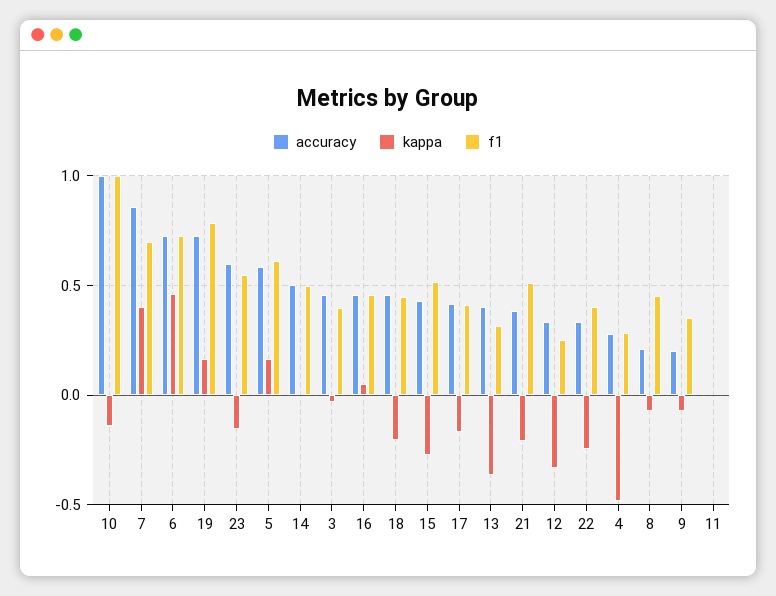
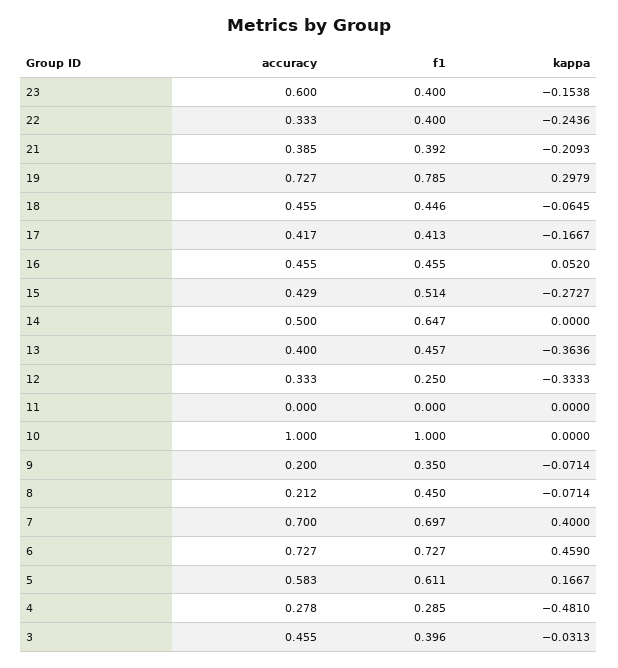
kappa, 10: -0.15 -> 0
accuracy, 7: 0.85 -> 0.7
kappa, 19: 0.15 -> 0.2979
f1, 23: 0.55 -> 0.4
f1, 14: 0.5 -> 0.647
kappa, 18: -0.2 -> -0.0645
f1, 13: 0.3 -> 0.457
f1, 21: 0.5 -> 0.392

